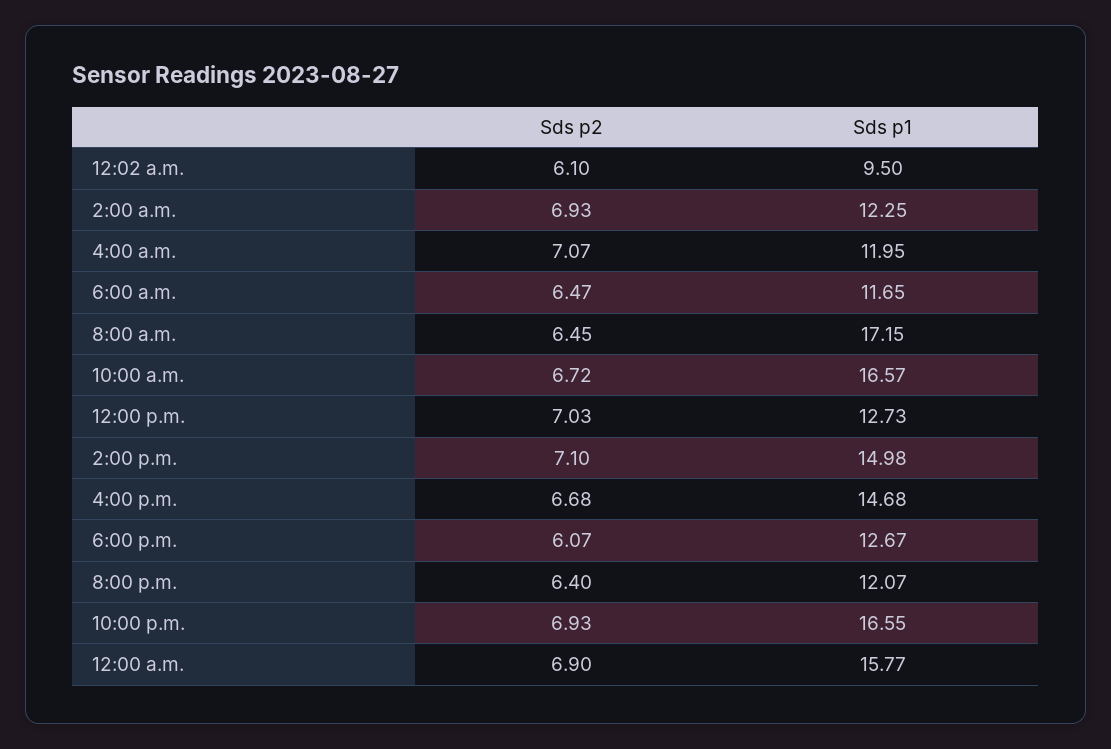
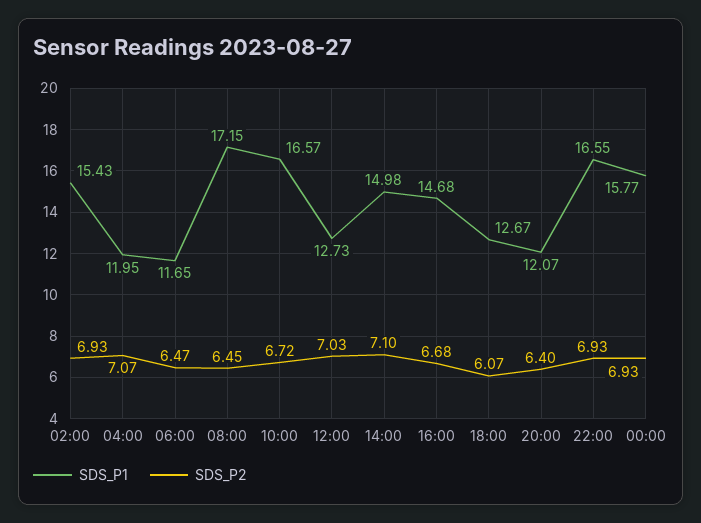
Sds p2, 12:02 a.m.: 6.1 -> none
Sds p1, 12:02 a.m.: 9.5 -> none
Sds p1, 2:00 a.m.: 12.25 -> 15.43
Sds p2, 12:00 a.m.: 6.9 -> 6.93

